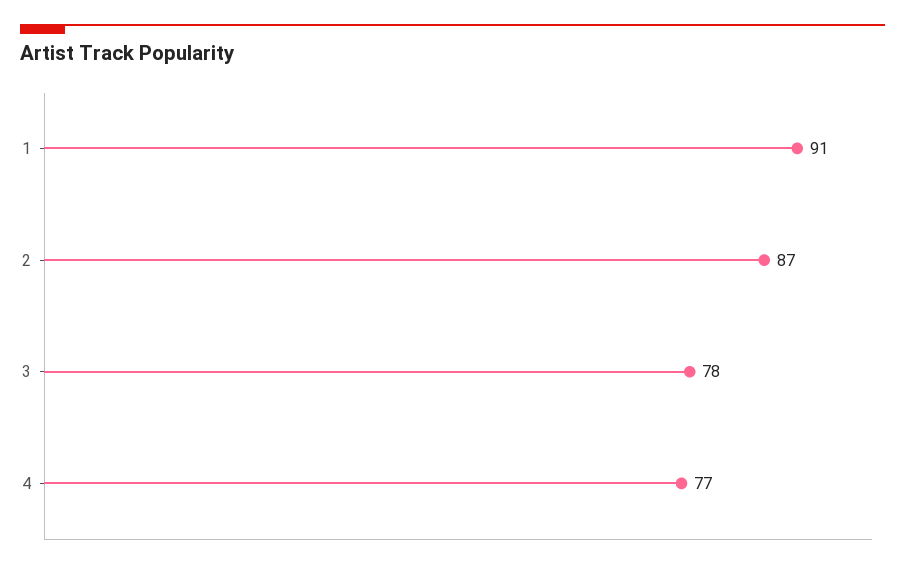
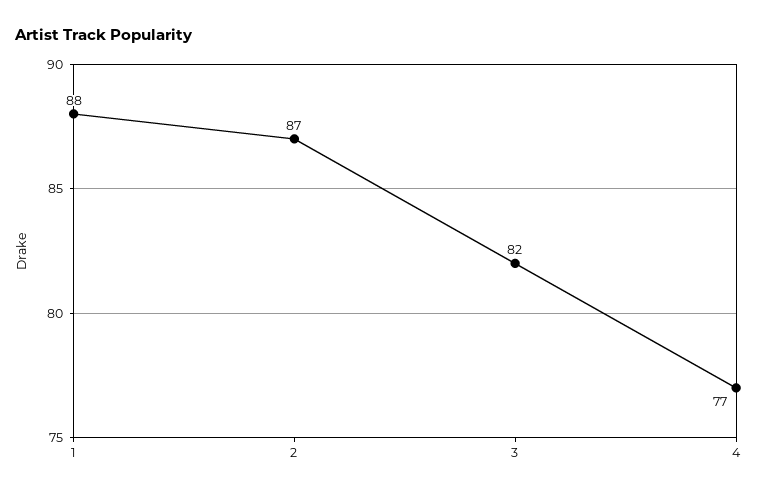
1: 91 -> 88
3: 78 -> 82

